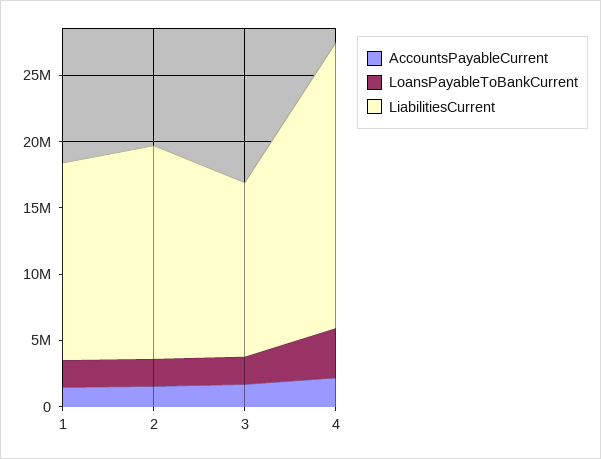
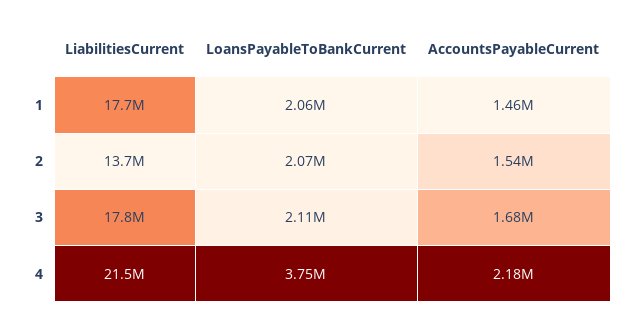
LiabilitiesCurrent, 1: 15000000 -> 17700000
LiabilitiesCurrent, 2: 16000000 -> 13700000
LiabilitiesCurrent, 3: 13000000 -> 17800000

